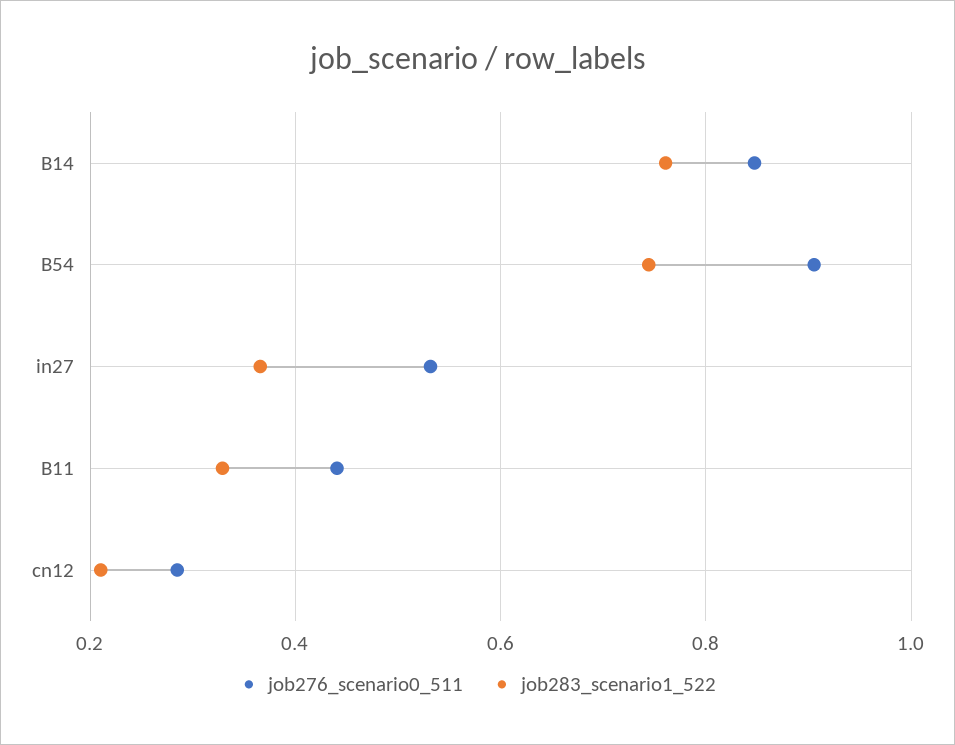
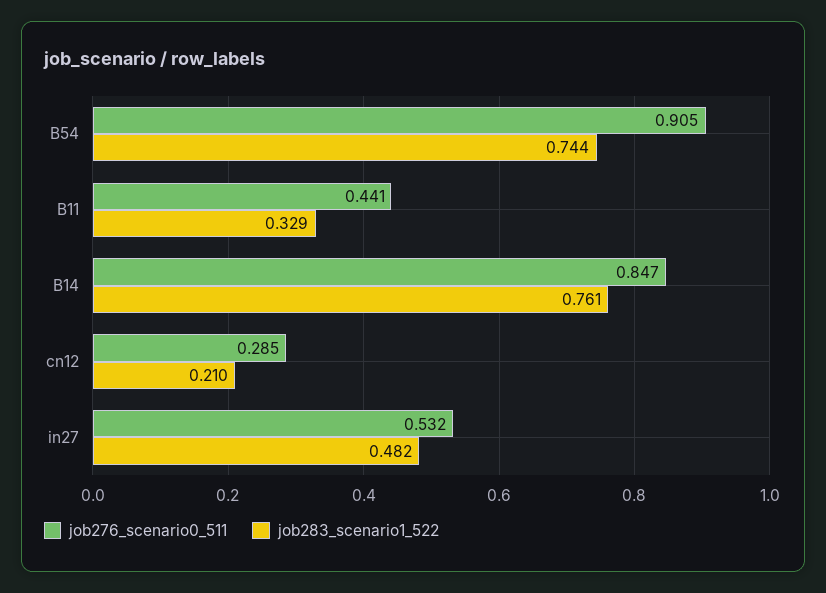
job283_scenario1_522, in27: 0.36 -> 0.482

